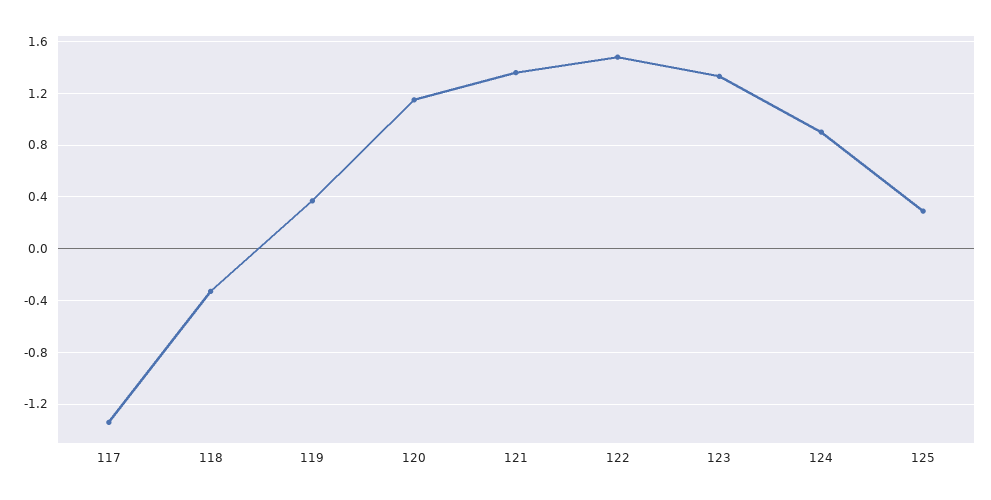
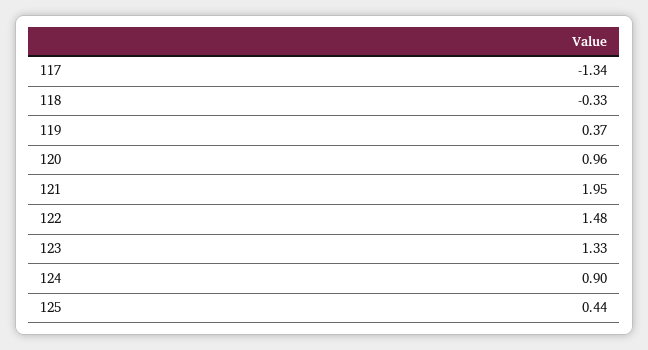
120: 1.15 -> 0.96
121: 1.35 -> 1.95
125: 0.3 -> 0.44

